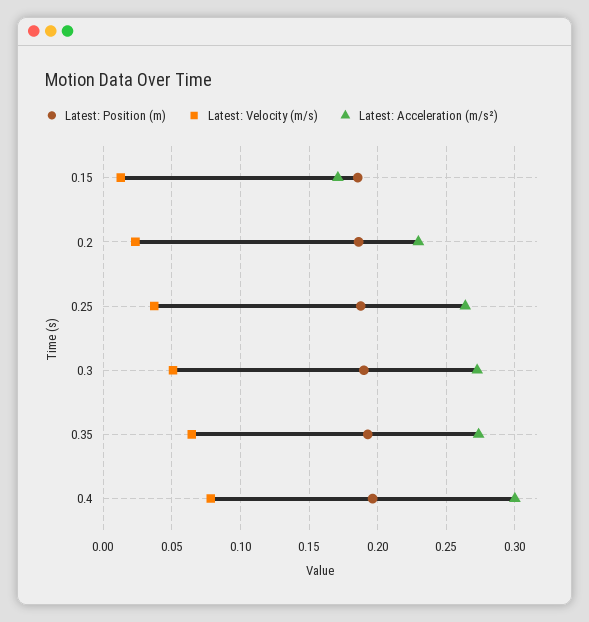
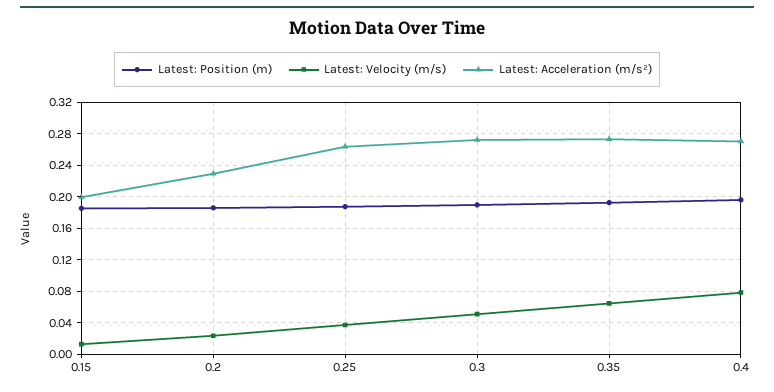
Latest: Acceleration (m/s²), 0.15: 0.17 -> 0.2
Latest: Acceleration (m/s²), 0.4: 0.3 -> 0.27

